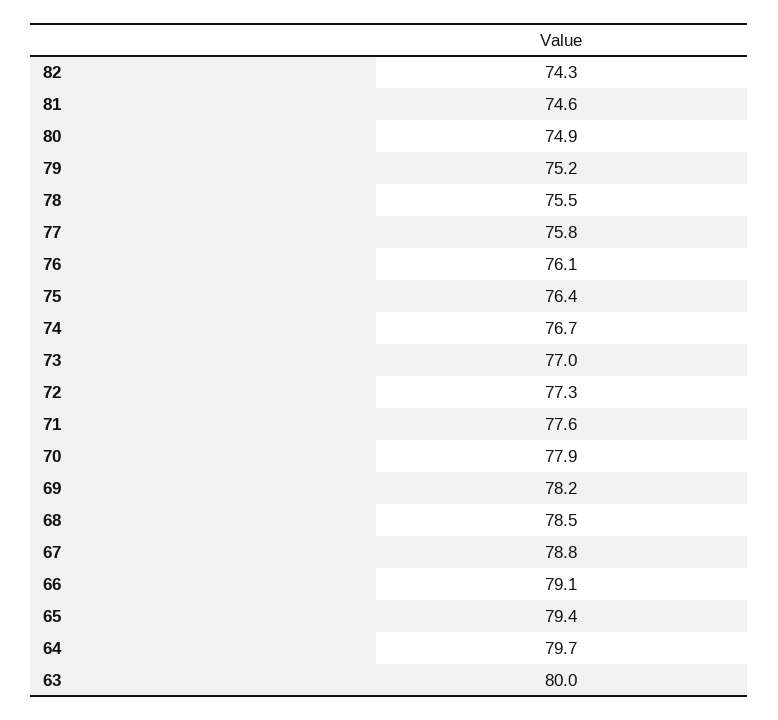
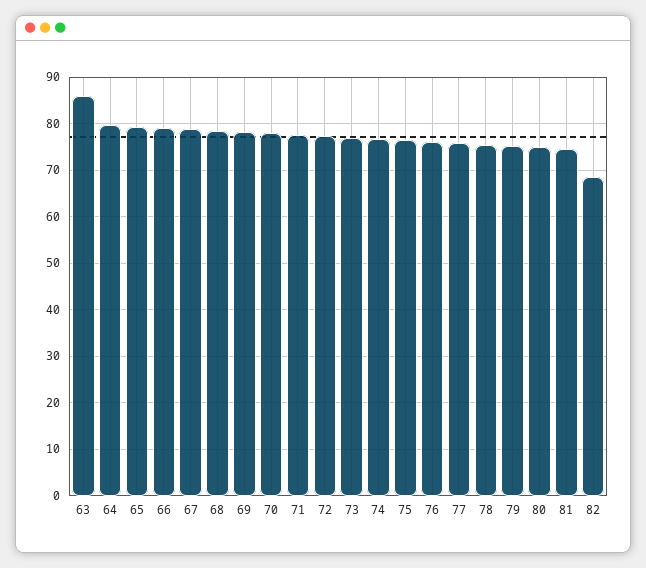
82: 74.3 -> 68
63: 80 -> 86

